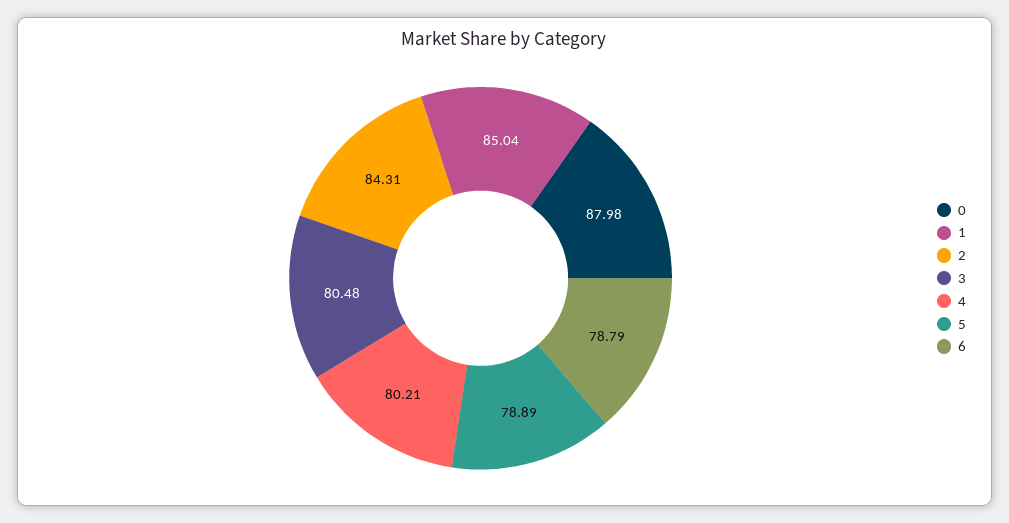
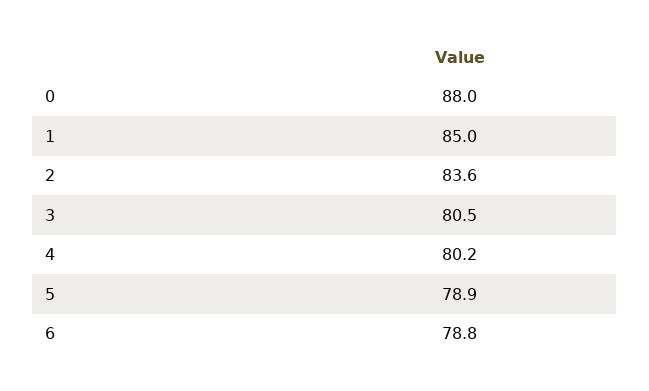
2: 84.31 -> 83.6

